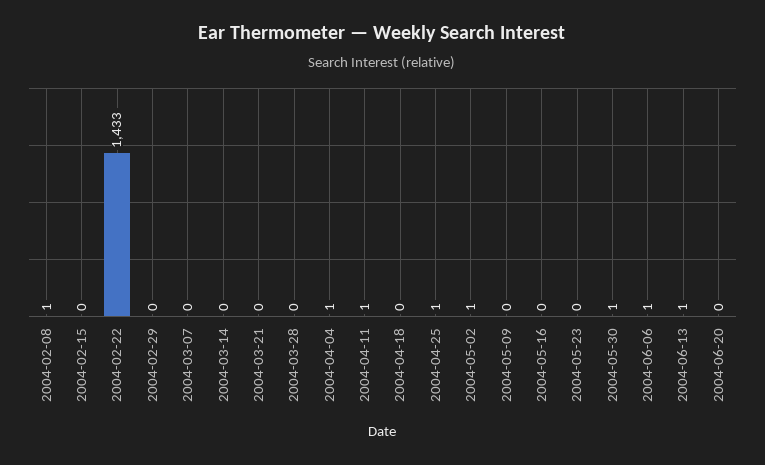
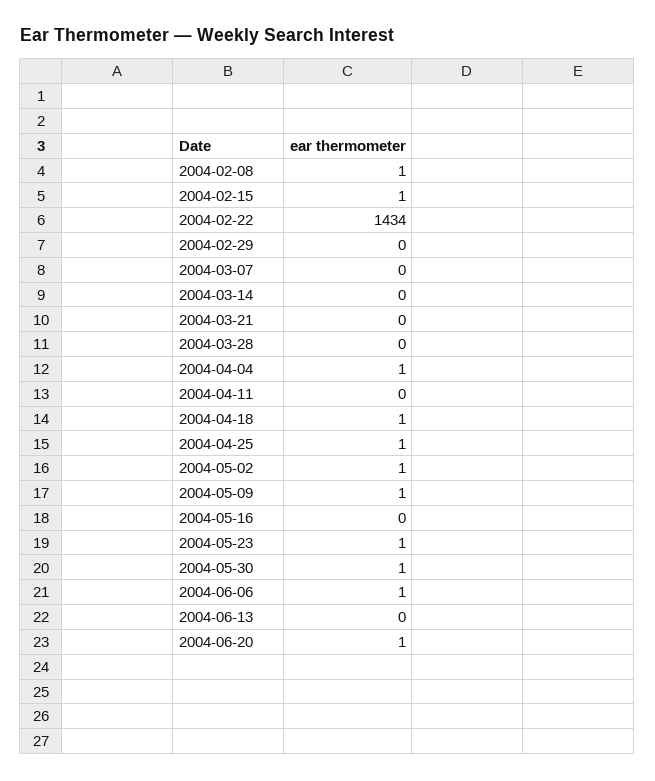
2004-02-15: 0 -> 1
2004-02-22: 1433 -> 1434
2004-04-11: 1 -> 0
2004-04-18: 0 -> 1
2004-05-09: 0 -> 1
2004-05-23: 0 -> 1
2004-06-13: 1 -> 0
2004-06-20: 0 -> 1

